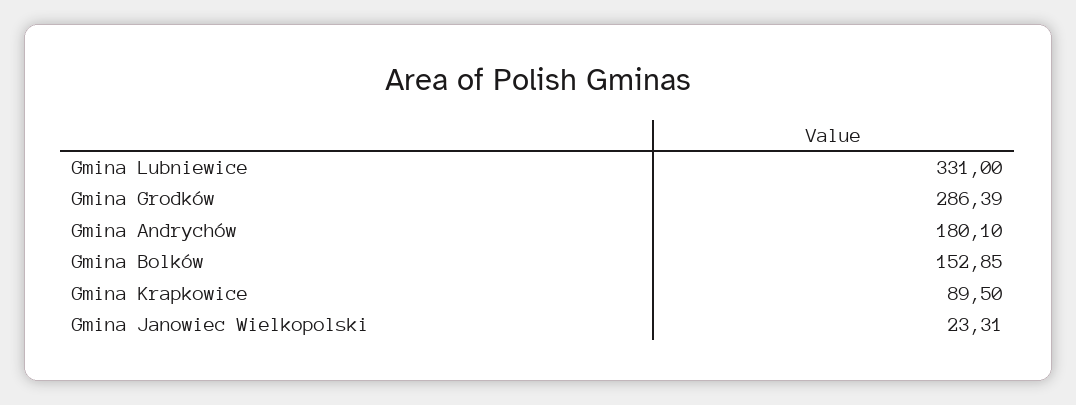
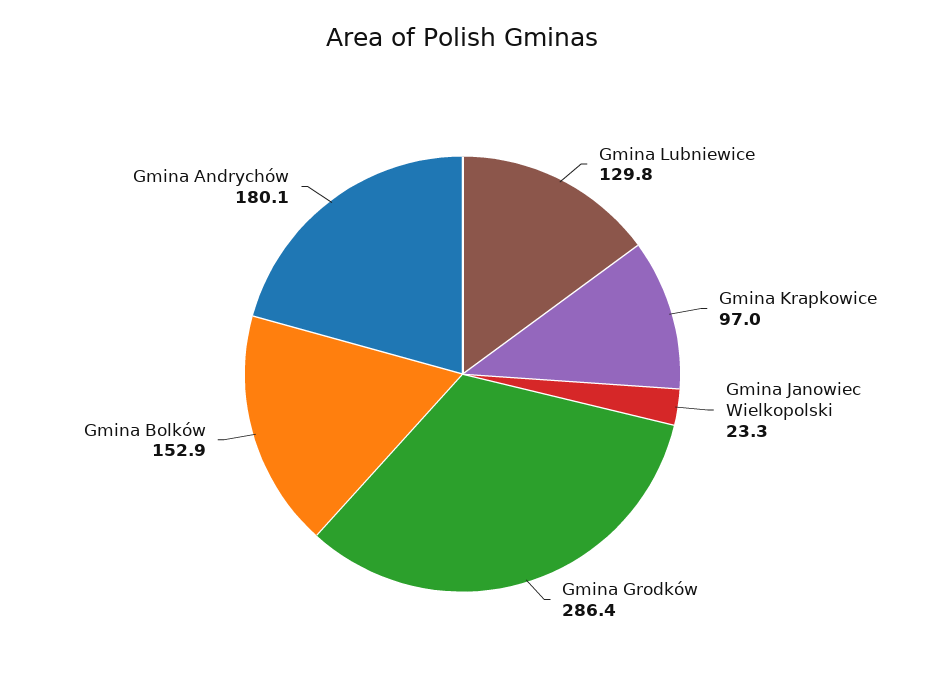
Gmina Lubniewice: 331 -> 129.8
Gmina Krapkowice: 89.5 -> 97

